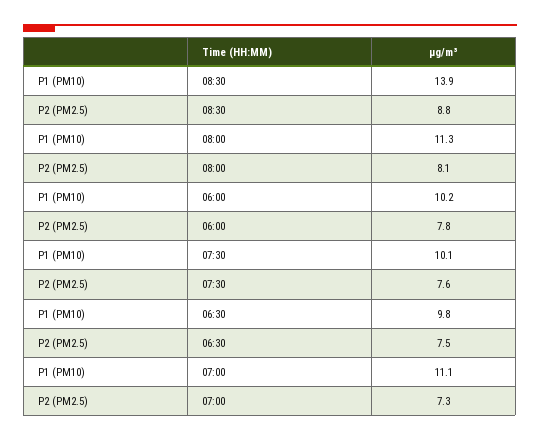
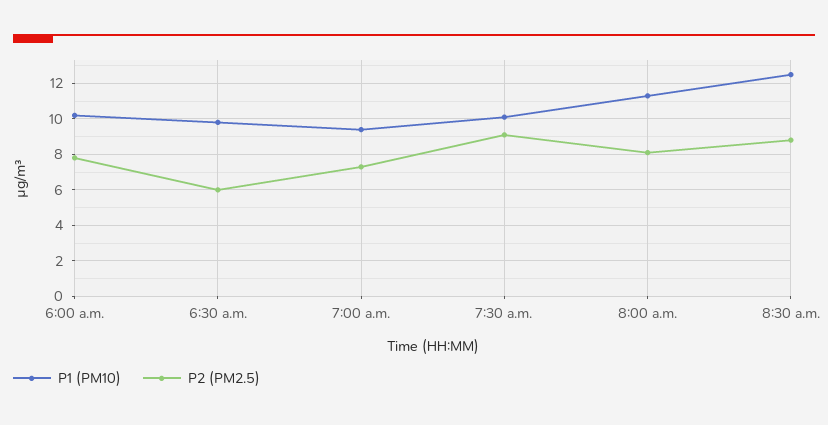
P1 (PM10), 08:30: 13.9 -> 12.5
P2 (PM2.5), 07:30: 7.6 -> 9
P2 (PM2.5), 06:30: 7.5 -> 6
P1 (PM10), 07:00: 11.1 -> 9.5

